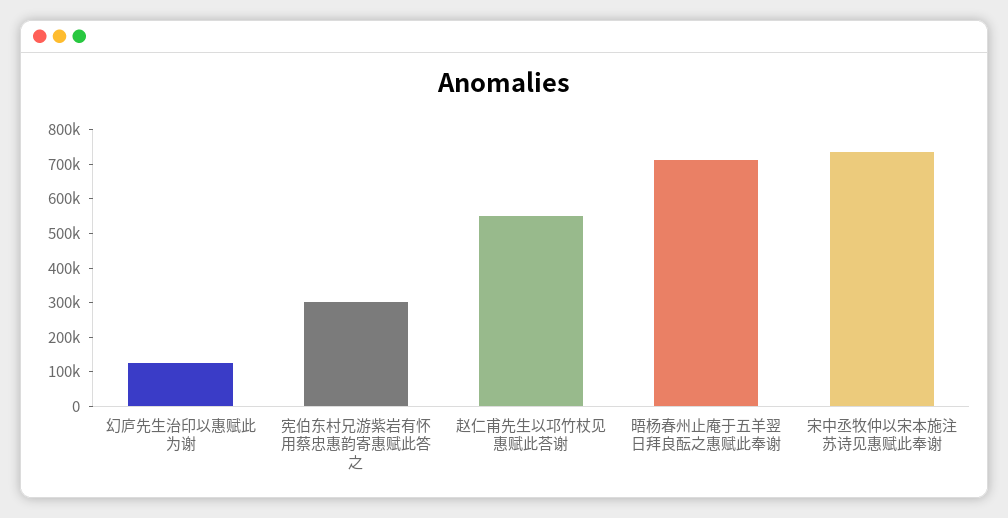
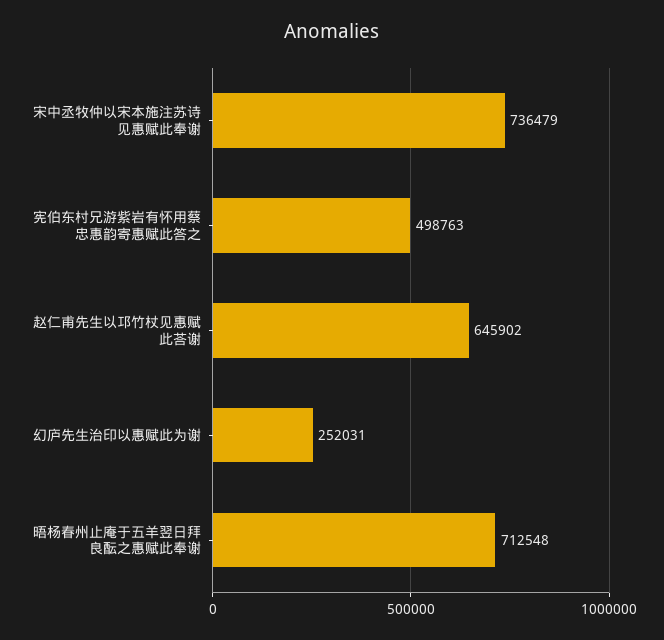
幻庐先生治印以惠赋此为谢: 125000 -> 252031
宪伯东村兄游紫岩有怀用蔡忠惠韵寄惠赋此答之: 300000 -> 498763
赵仁甫先生以邛竹杖见惠赋此荅谢: 550000 -> 645902

